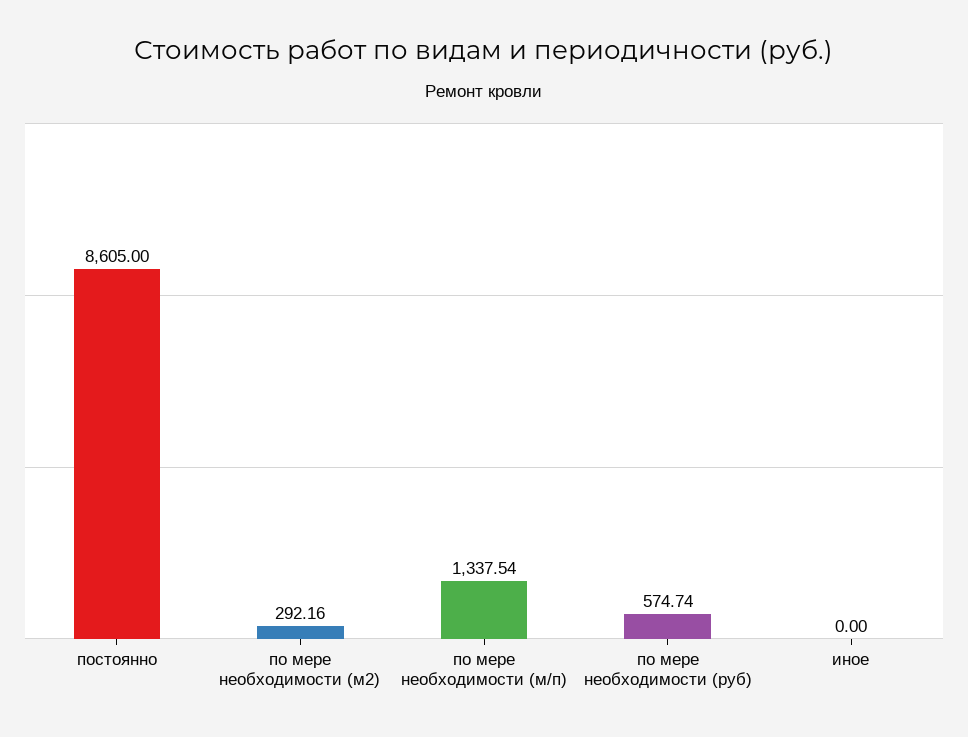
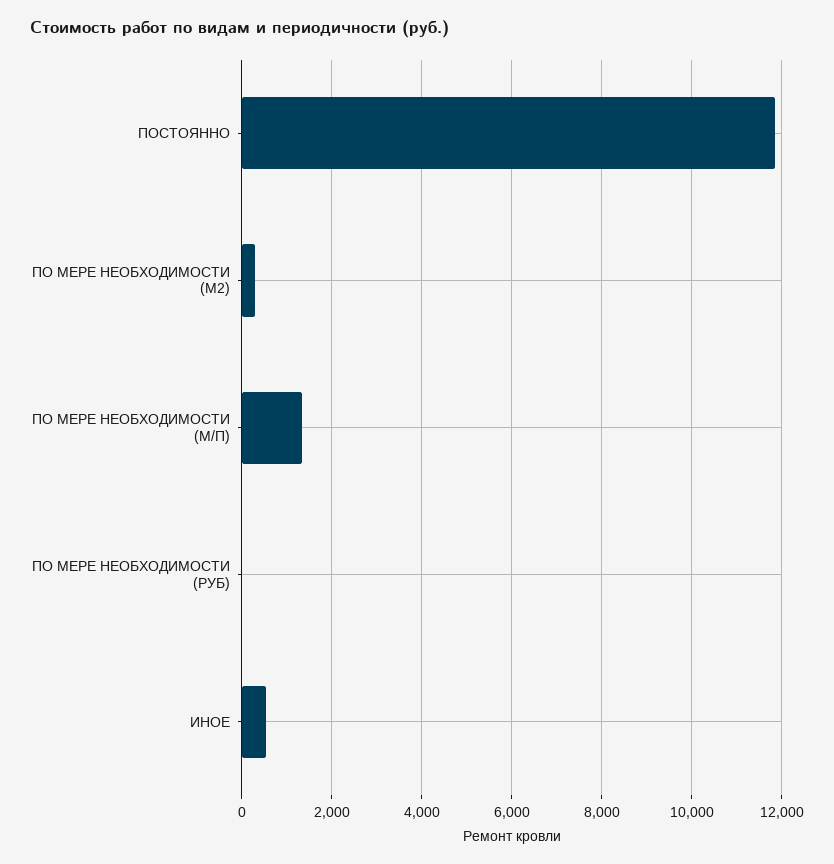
постоянно: 8605 -> 11800
по мере необходимости (руб): 574.74 -> 0
иное: 0 -> 600

